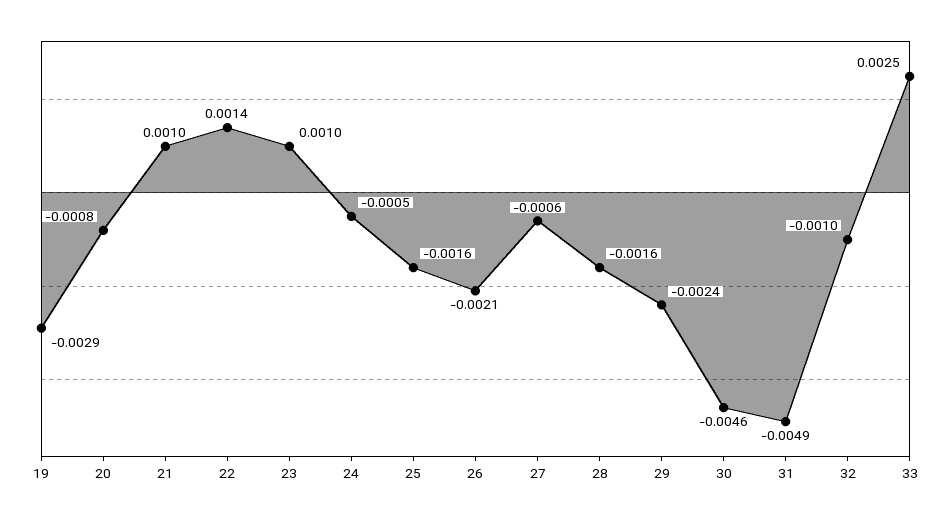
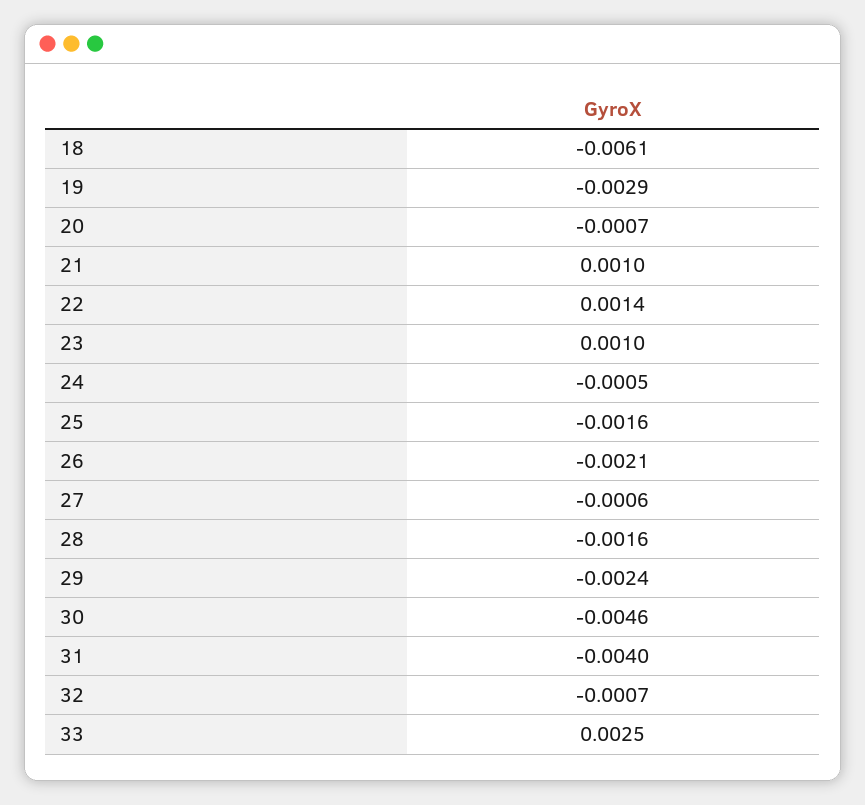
20: -0.0008 -> -0.0007
31: -0.0049 -> -0.004
32: -0.001 -> -0.0007
18: none -> -0.0061

